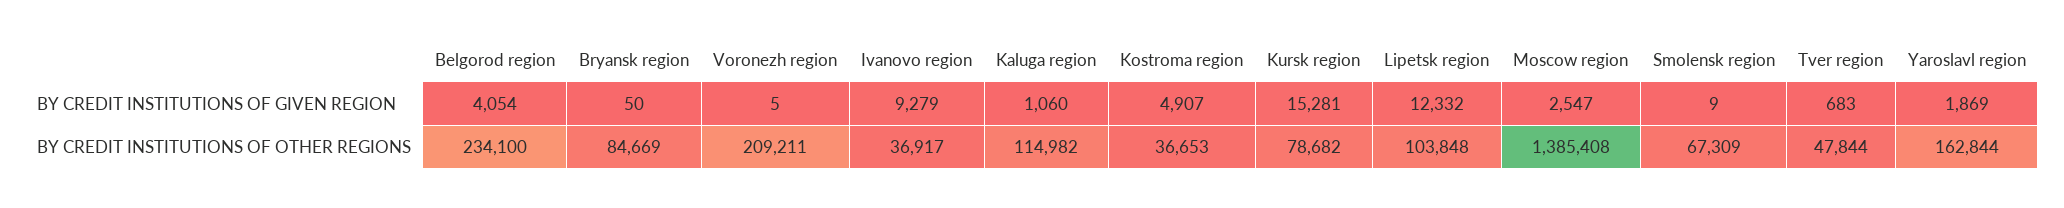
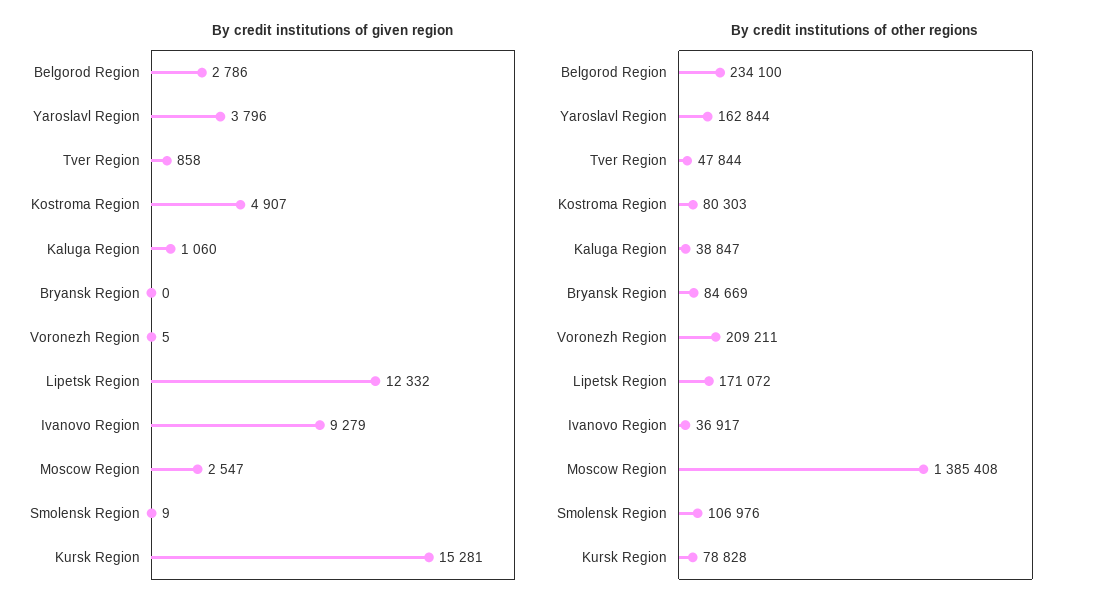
BY CREDIT INSTITUTIONS OF GIVEN REGION, Belgorod region: 4054 -> 2786
BY CREDIT INSTITUTIONS OF GIVEN REGION, Bryansk region: 50 -> 0
BY CREDIT INSTITUTIONS OF GIVEN REGION, Tver region: 683 -> 858
BY CREDIT INSTITUTIONS OF GIVEN REGION, Yaroslavl region: 1869 -> 3796
BY CREDIT INSTITUTIONS OF OTHER REGIONS, Kaluga region: 114982 -> 38847
BY CREDIT INSTITUTIONS OF OTHER REGIONS, Kostroma region: 36653 -> 80303
BY CREDIT INSTITUTIONS OF OTHER REGIONS, Kursk region: 78682 -> 78828
BY CREDIT INSTITUTIONS OF OTHER REGIONS, Lipetsk region: 103848 -> 171072
BY CREDIT INSTITUTIONS OF OTHER REGIONS, Smolensk region: 67309 -> 106976

